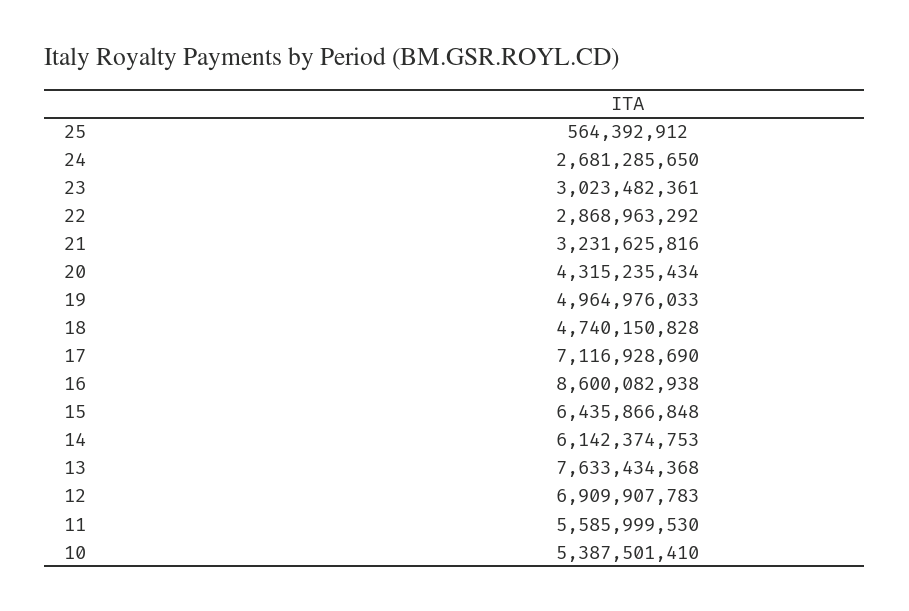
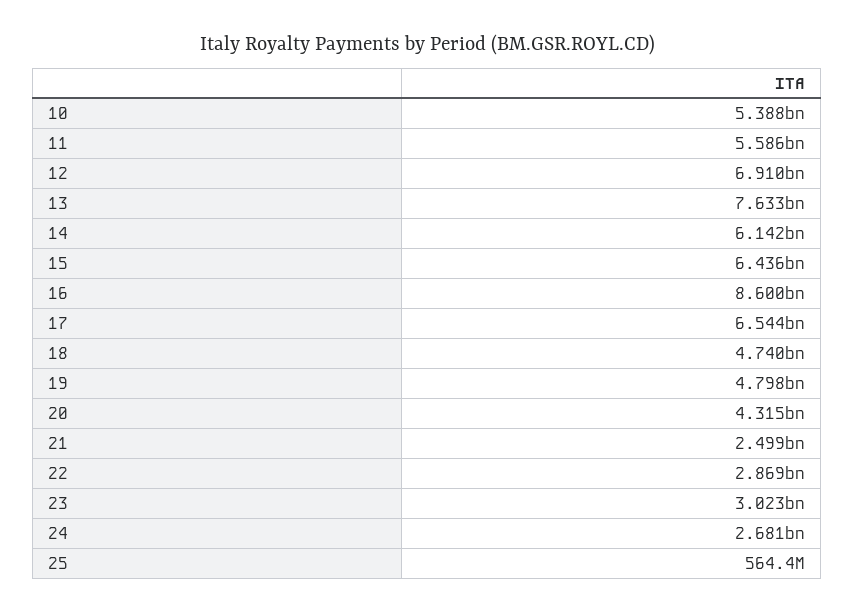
21: 3231625816 -> 2499000000
19: 4964976033 -> 4798000000
17: 7116928690 -> 6544000000

